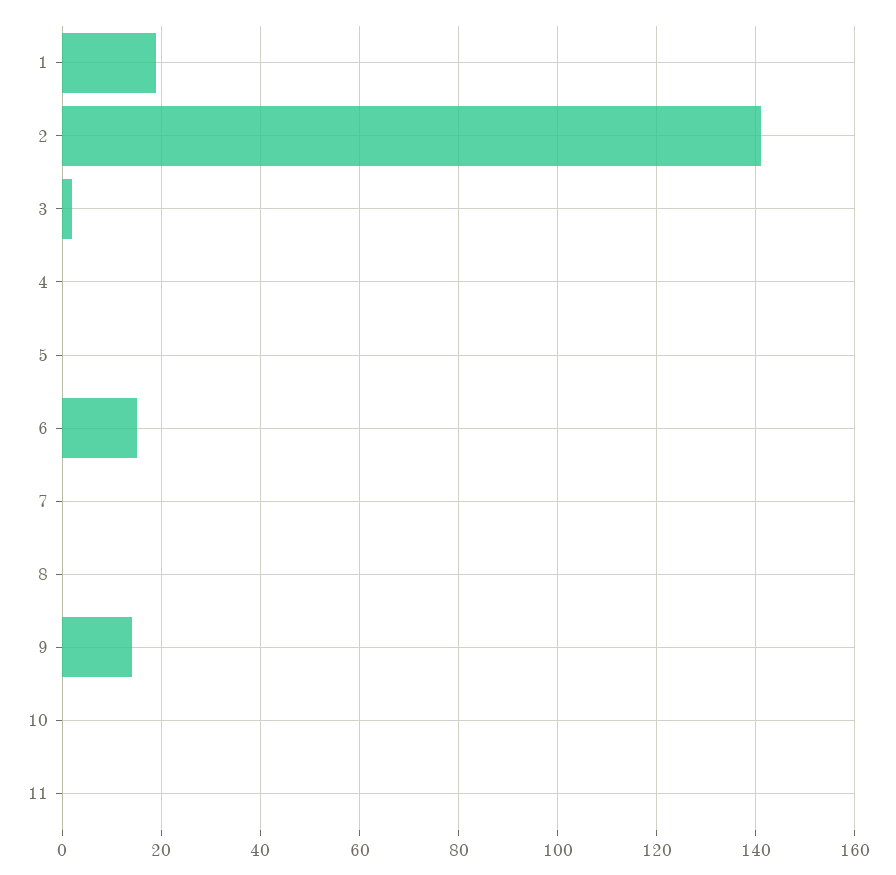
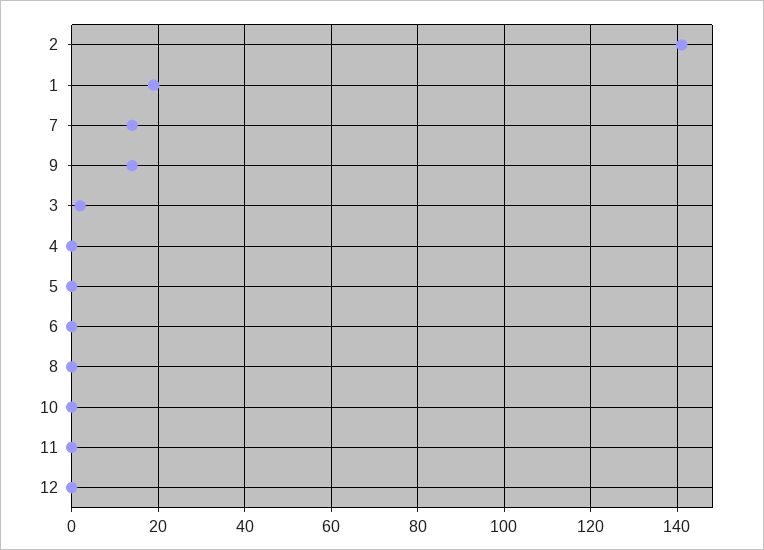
6: 15 -> 0
7: 0 -> 15
12: none -> 0

